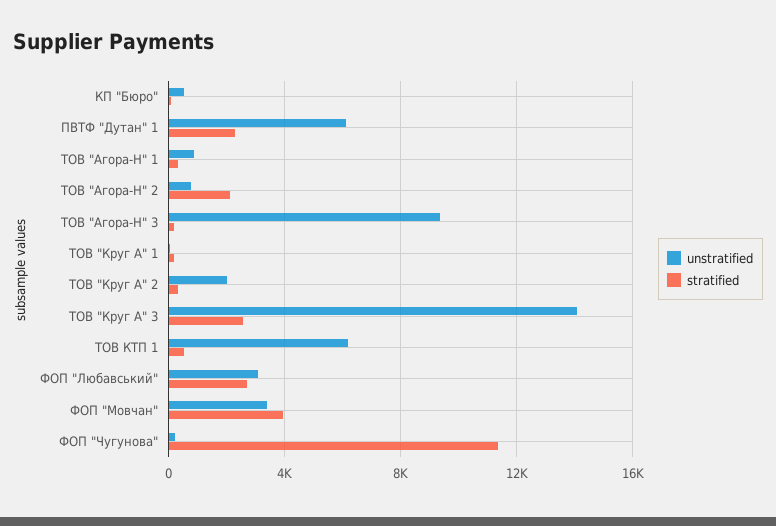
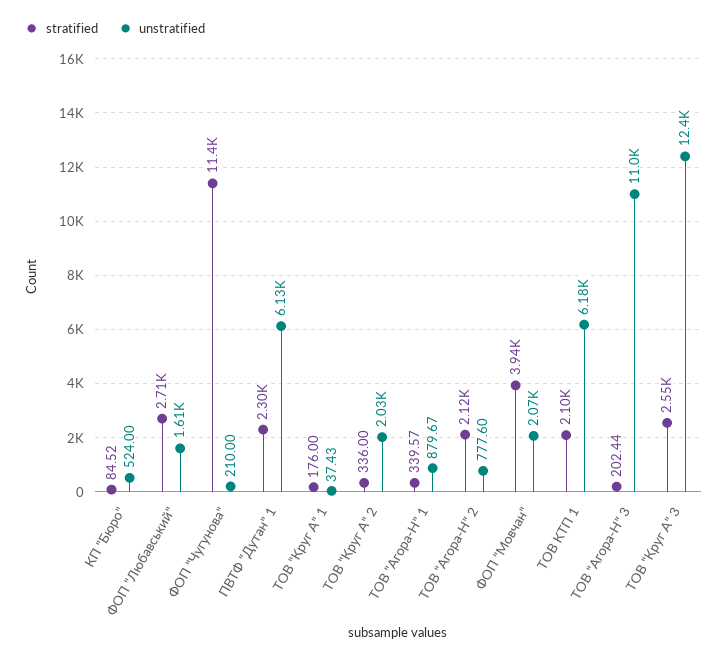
unstratified, ТОВ "Агора-Н" 3: 9500 -> 11000
unstratified, ТОВ "Круг А" 3: 14000 -> 12400
stratified, ТОВ КТП 1: 500 -> 2100
unstratified, ФОП "Любавський": 3000 -> 1610
unstratified, ФОП "Мовчан": 3500 -> 2070

